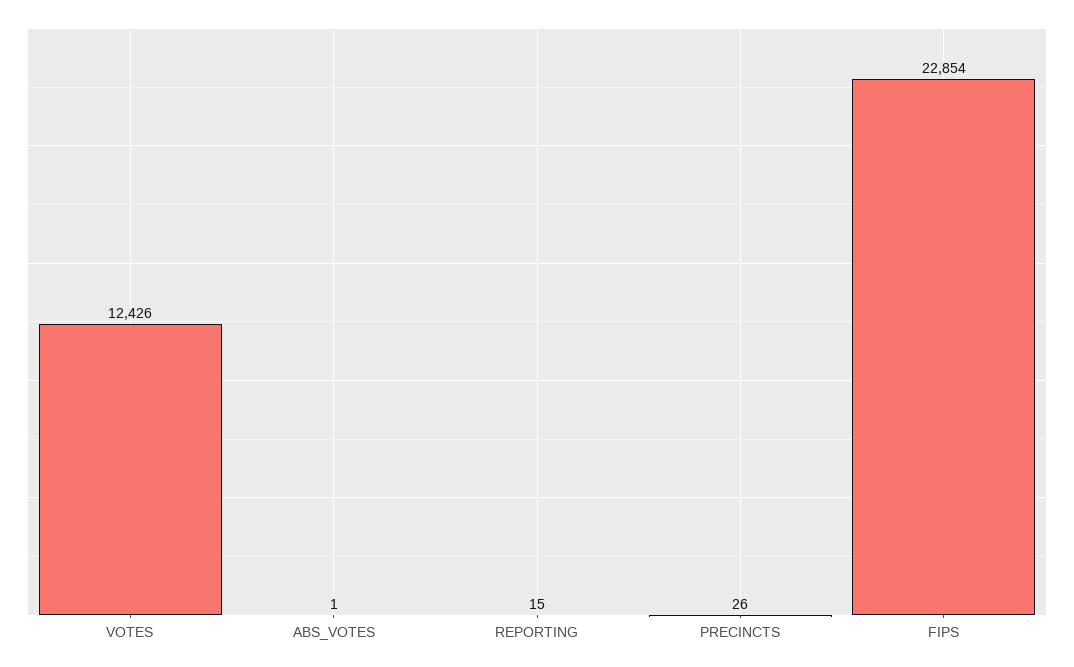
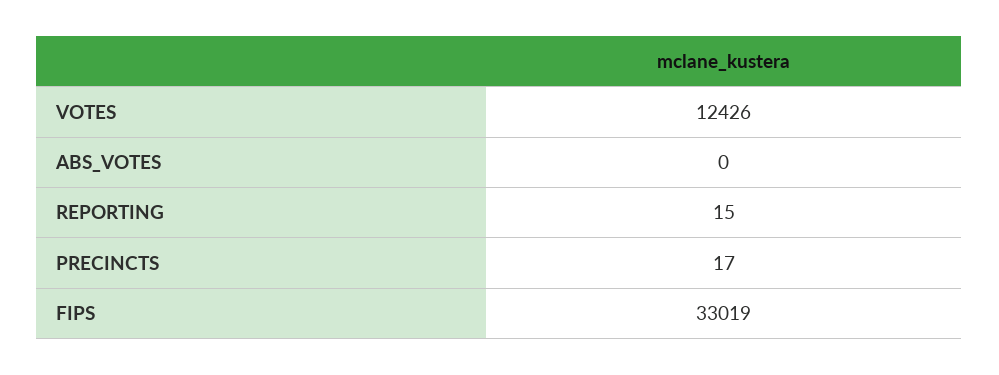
ABS_VOTES: 1 -> 0
PRECINCTS: 26 -> 17
FIPS: 22854 -> 33019

